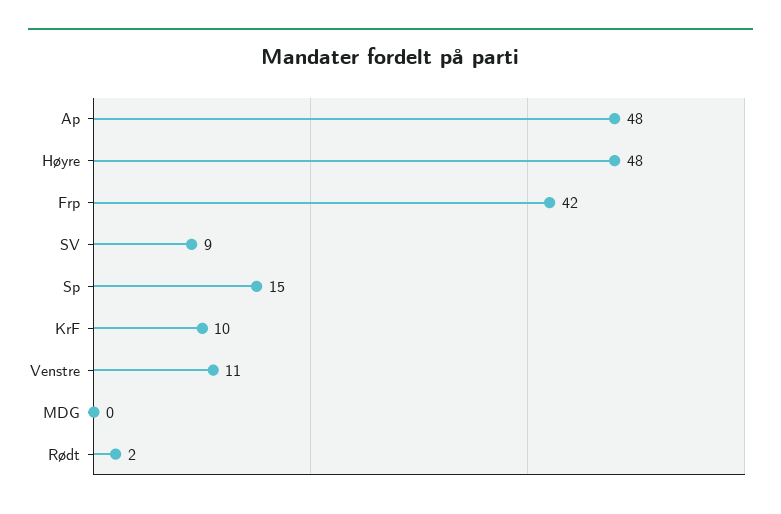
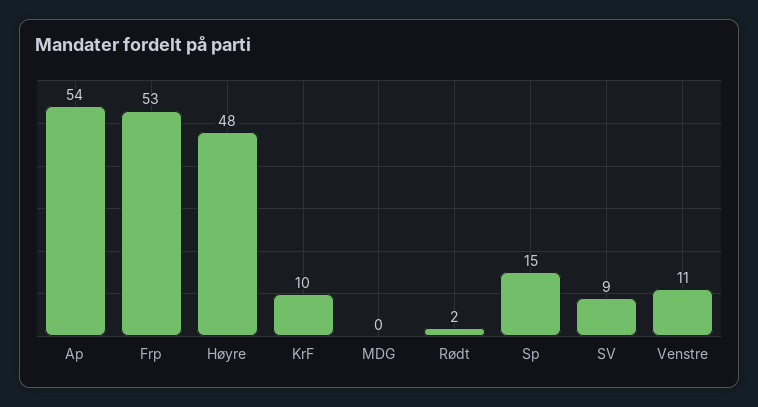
Ap: 48 -> 54
Frp: 42 -> 53

